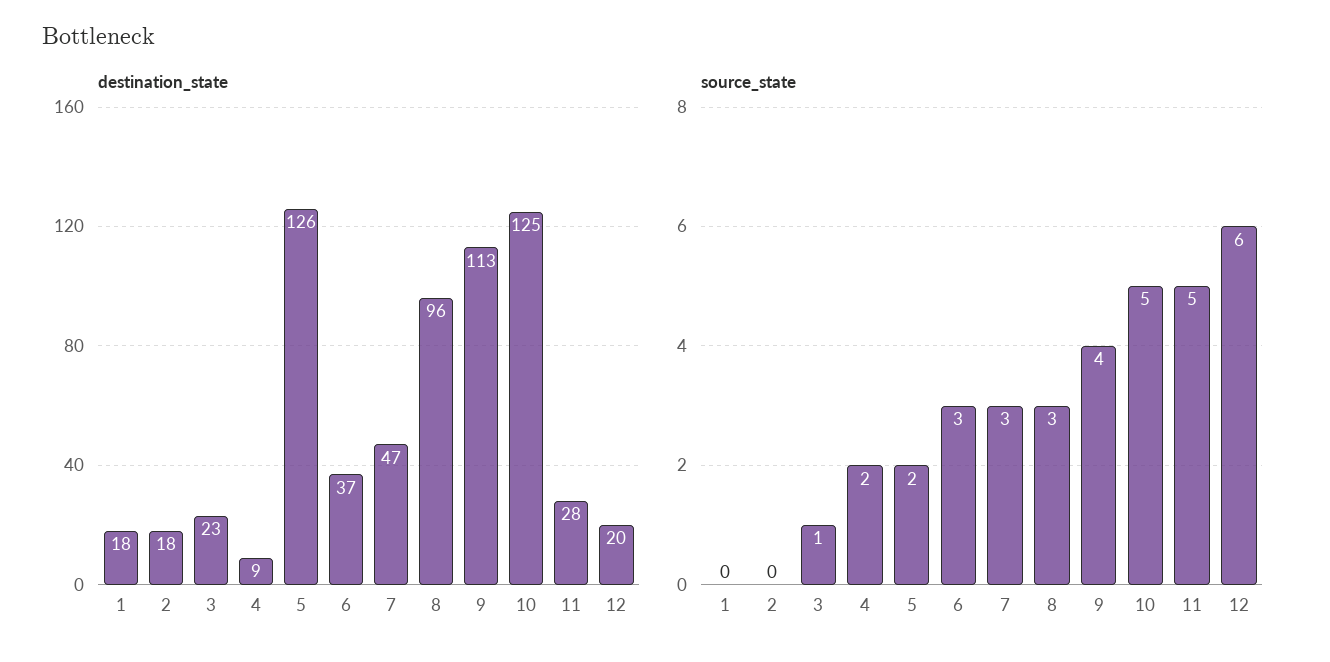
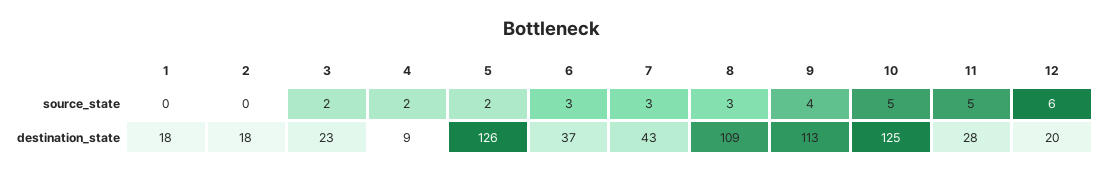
destination_state, 7: 47 -> 43
destination_state, 8: 96 -> 109
source_state, 3: 1 -> 2

